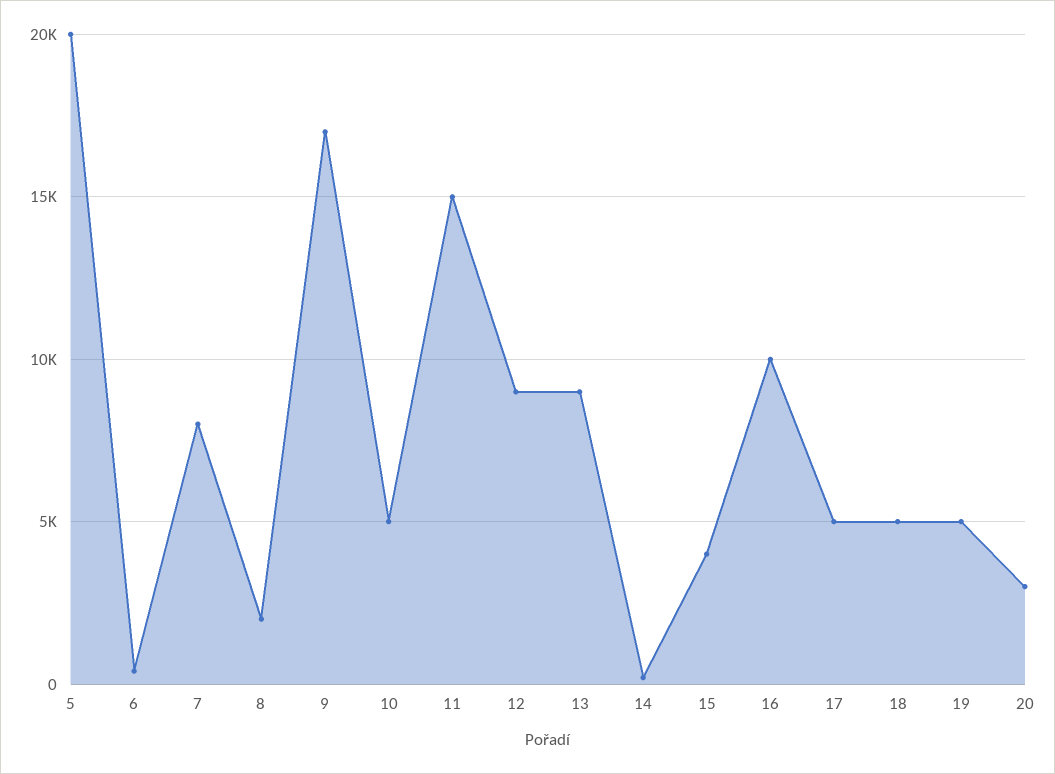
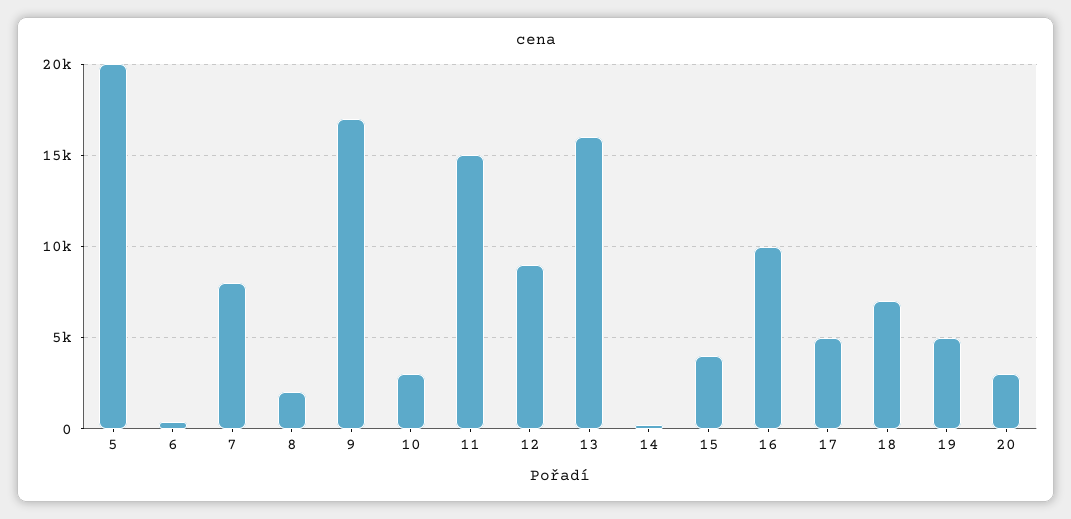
10: 5000 -> 3000
13: 9000 -> 16000
18: 5000 -> 7000

